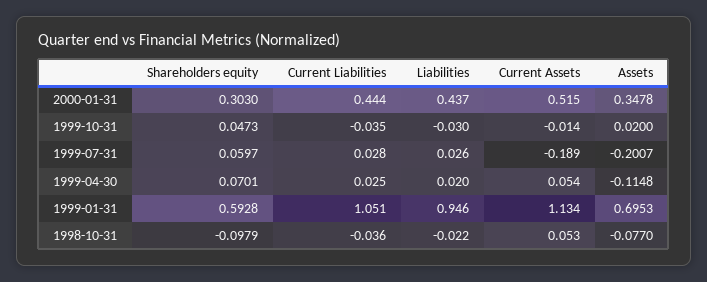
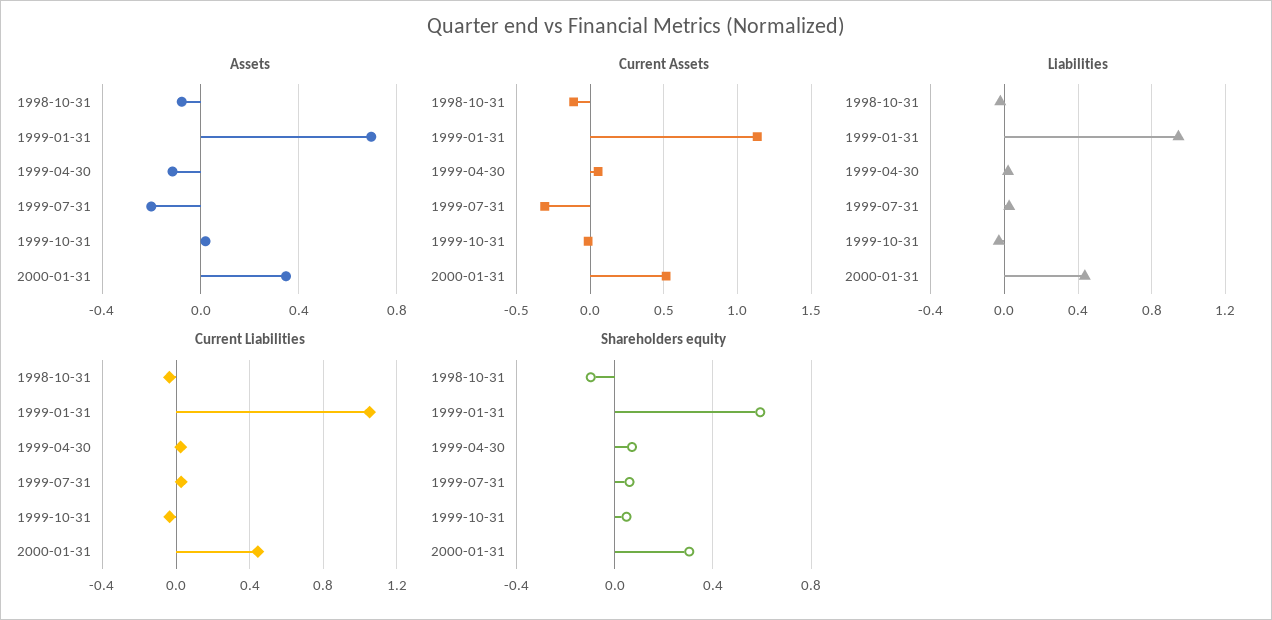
Current Assets, 1999-07-31: -0.189 -> -0.3
Current Assets, 1998-10-31: 0.053 -> -0.1

